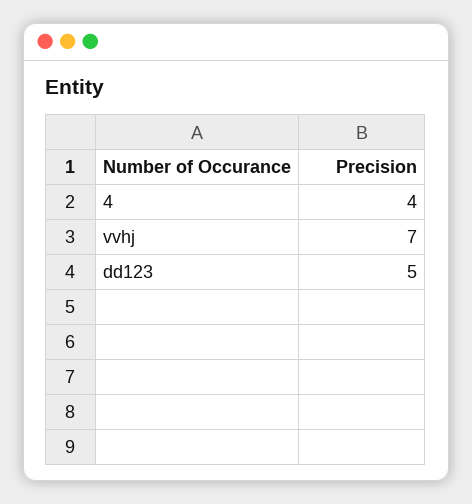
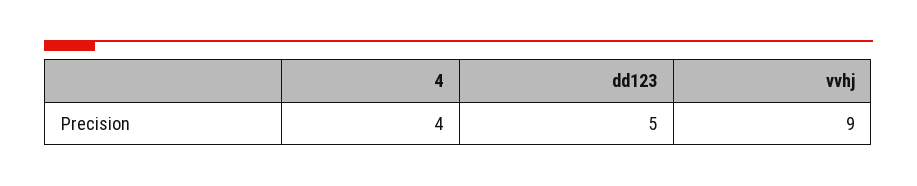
vvhj: 7 -> 9

